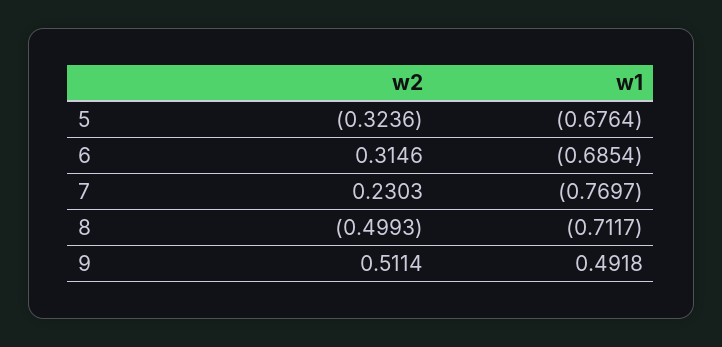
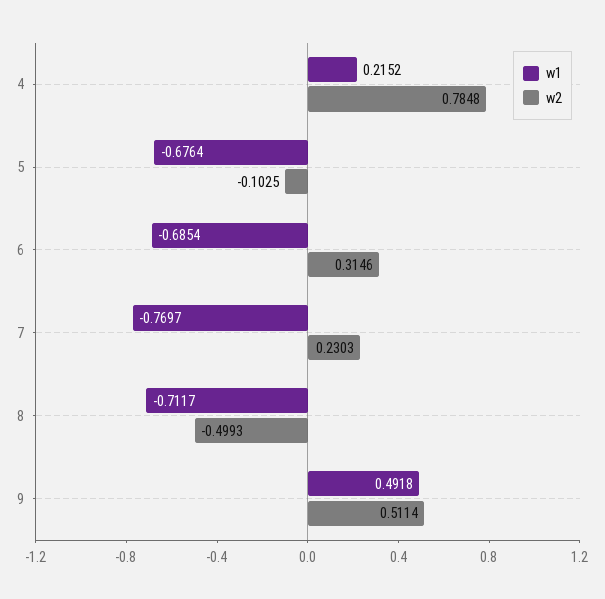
w2, 5: -0.3236 -> -0.1025
w1, 4: none -> 0.2152
w2, 4: none -> 0.7848

